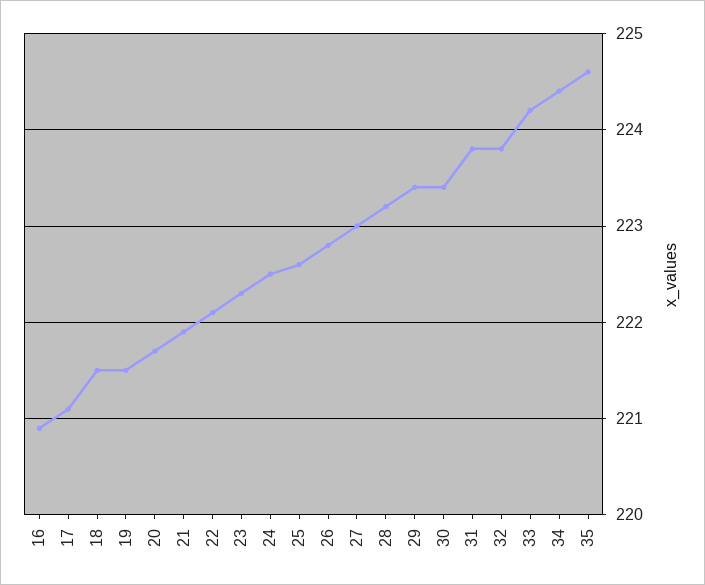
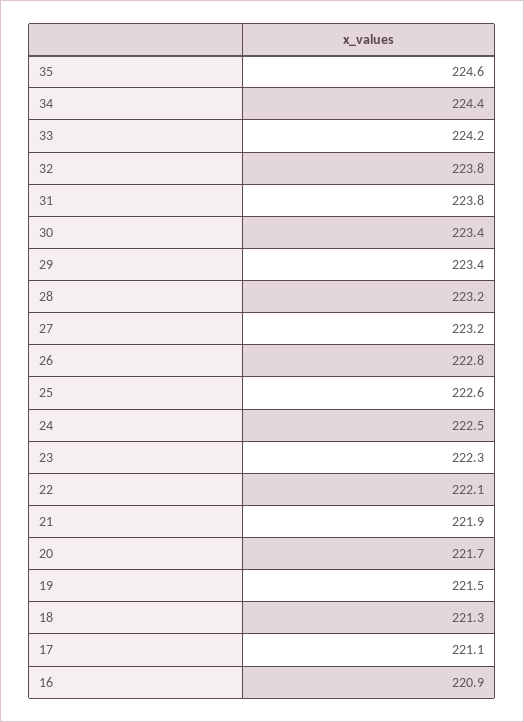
18: 221.5 -> 221.3
27: 223 -> 223.2

